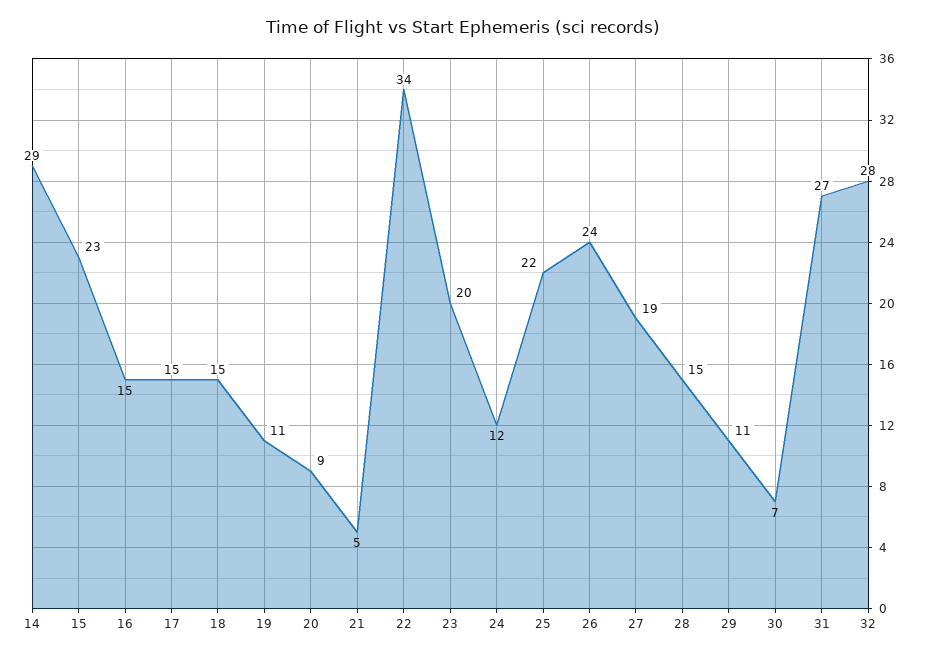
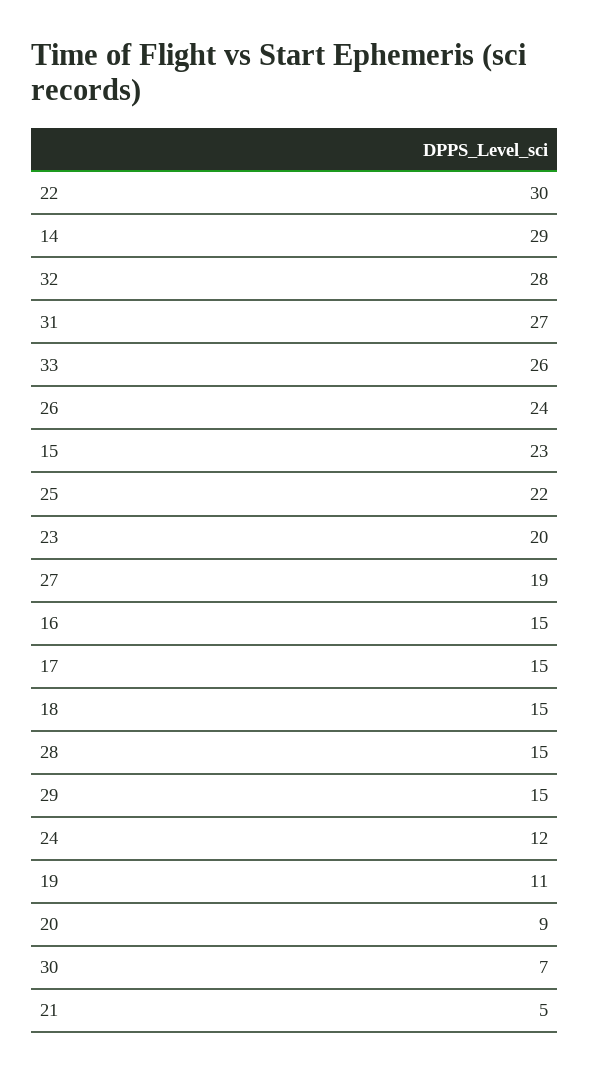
22: 34 -> 30
29: 11 -> 15
33: none -> 26

